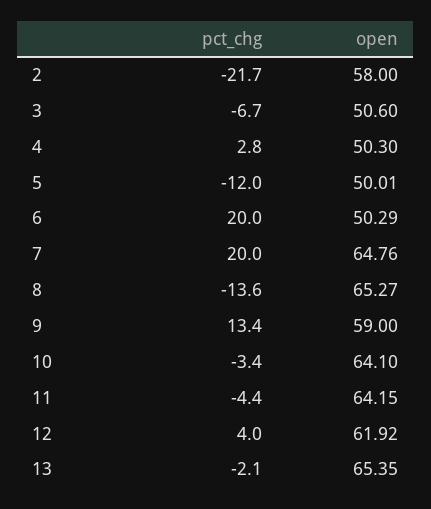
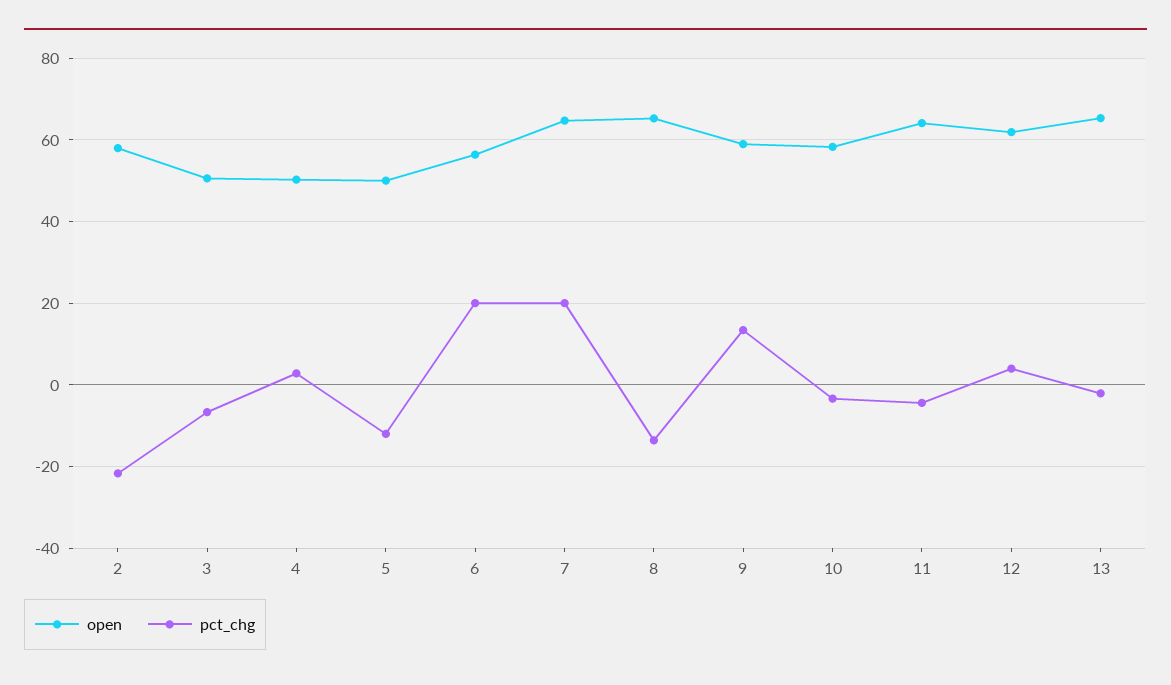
open, 6: 50.29 -> 56
open, 10: 64.1 -> 58

